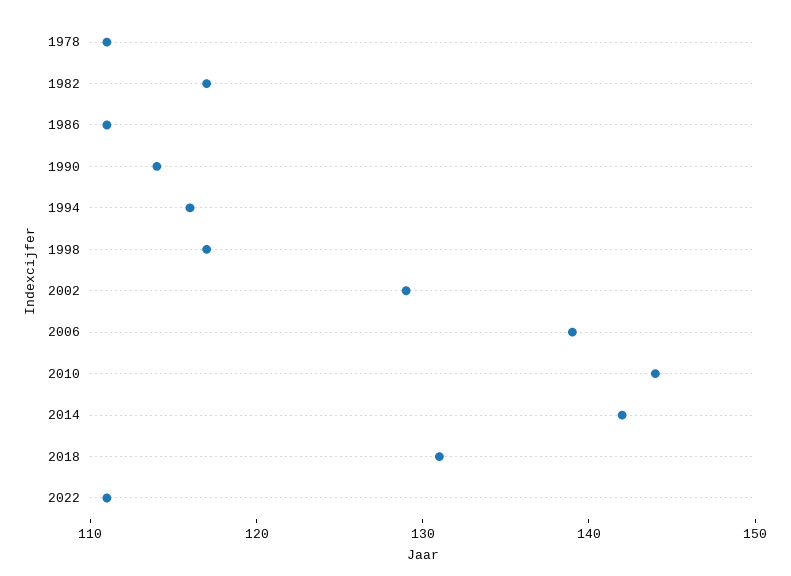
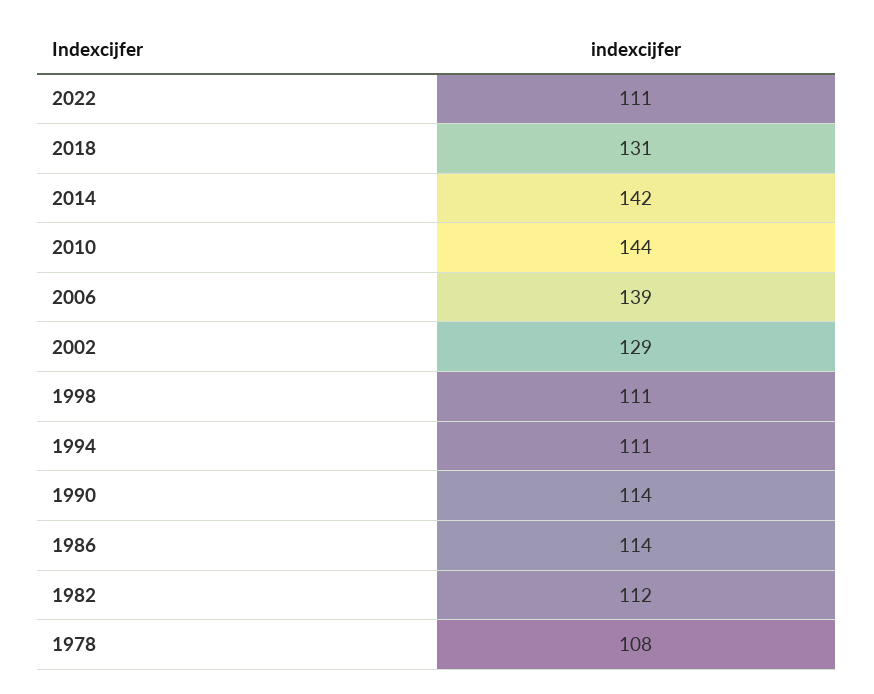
1978: 111 -> 108
1982: 117 -> 112
1986: 111 -> 114
1994: 116 -> 111
1998: 117 -> 111

